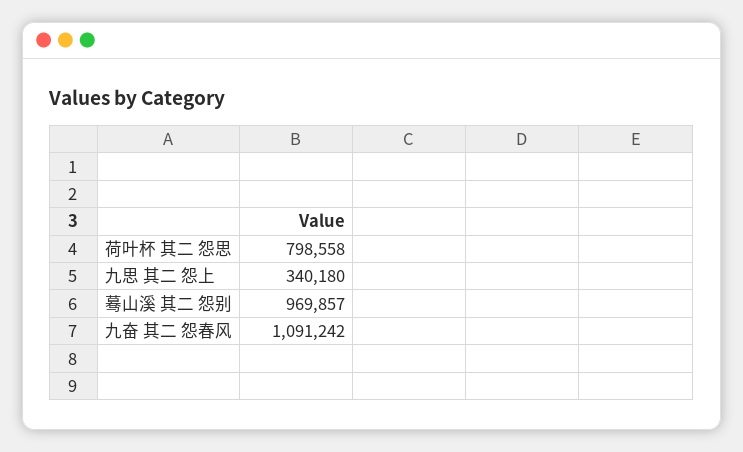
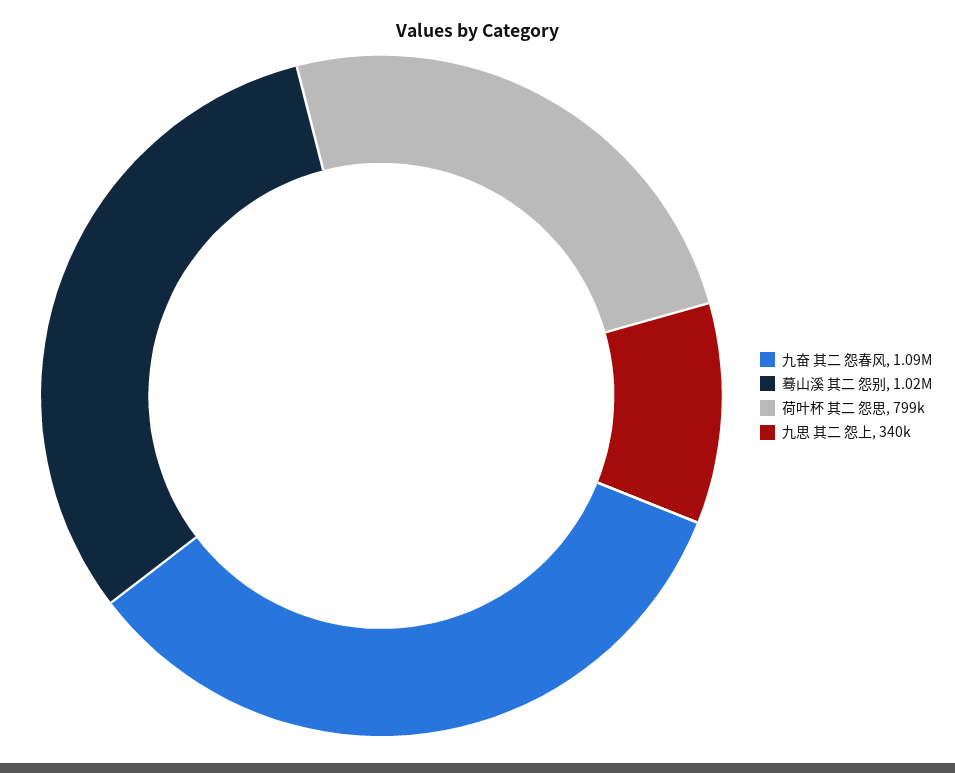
蓦山溪 其二 怨别: 969857 -> 1020000

